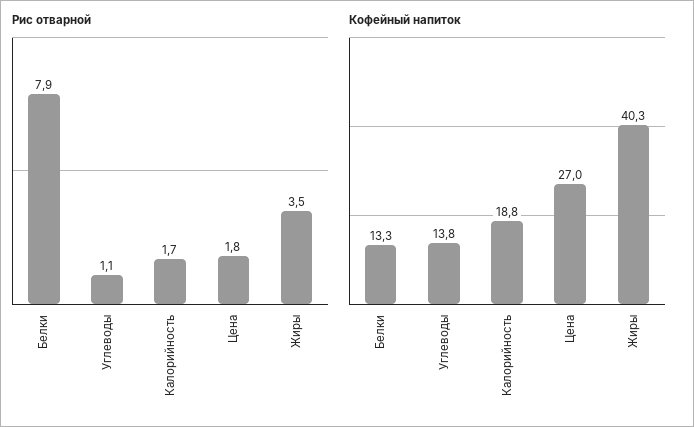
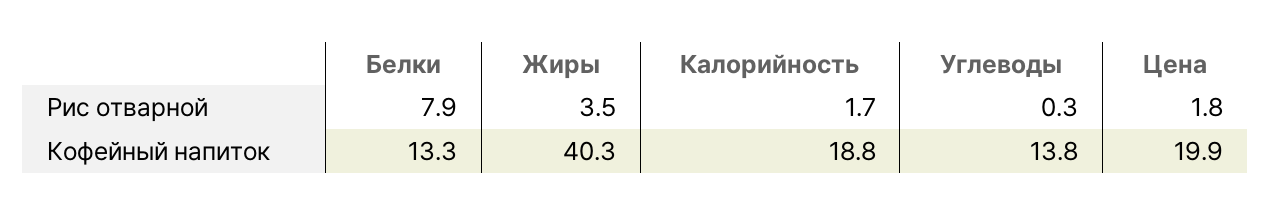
Рис отварной, Углеводы: 1.1 -> 0.3
Кофейный напиток, Цена: 27 -> 19.9

